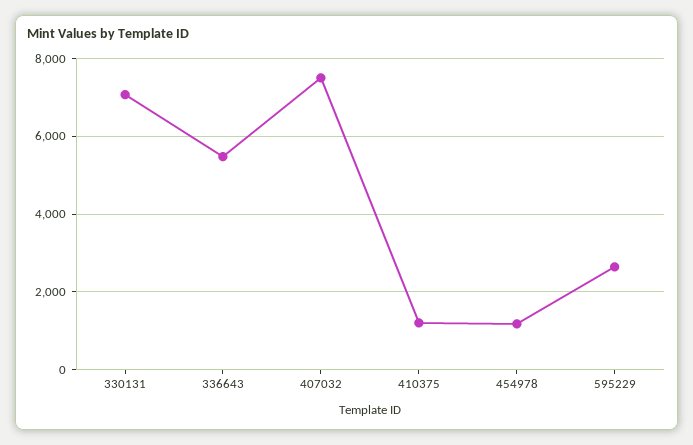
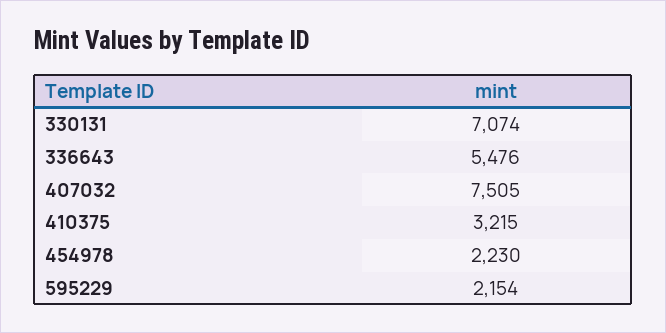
410375: 1200 -> 3215
454978: 1200 -> 2230
595229: 2600 -> 2154

